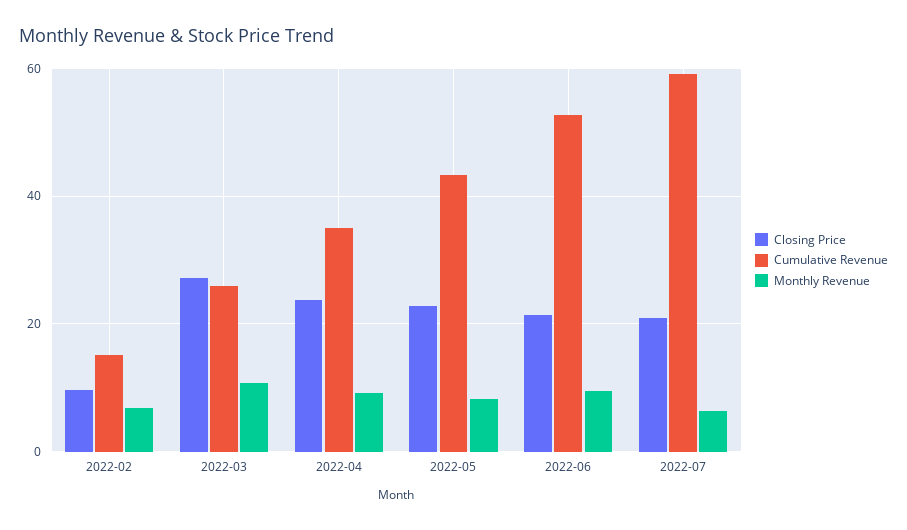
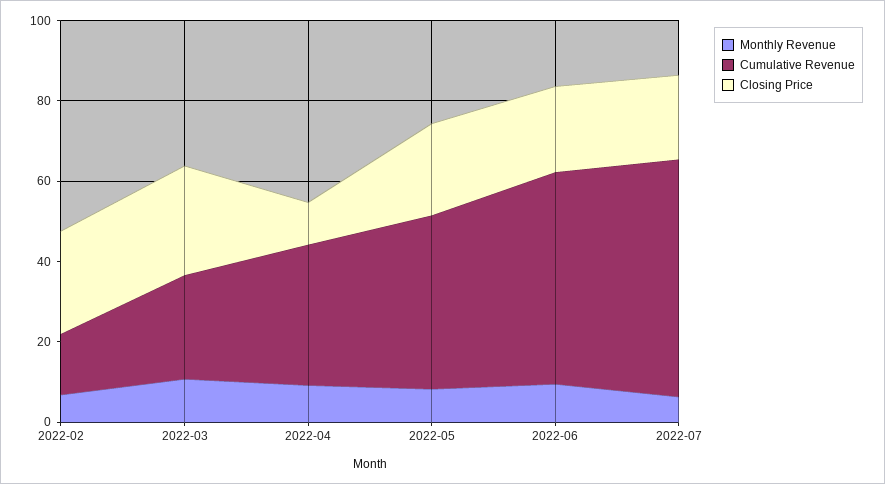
Closing Price, 2022-02: 10 -> 25
Closing Price, 2022-04: 24 -> 10

